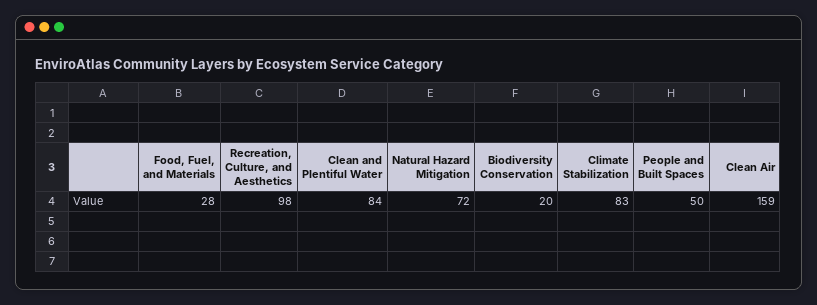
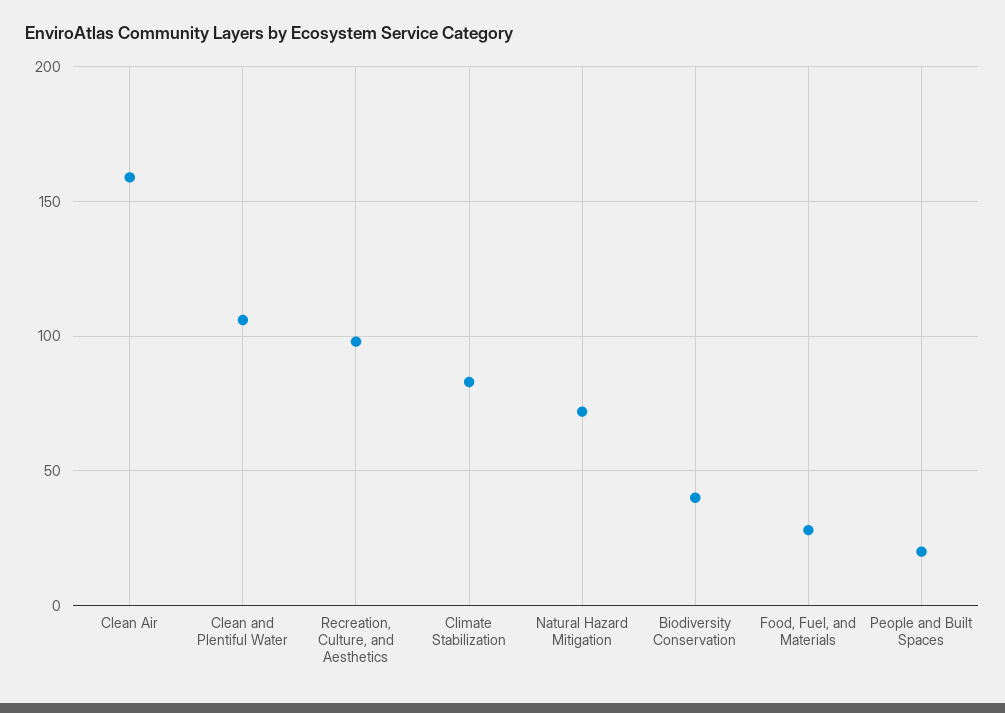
Clean and Plentiful Water: 84 -> 105
Biodiversity Conservation: 20 -> 40
People and Built Spaces: 50 -> 20

